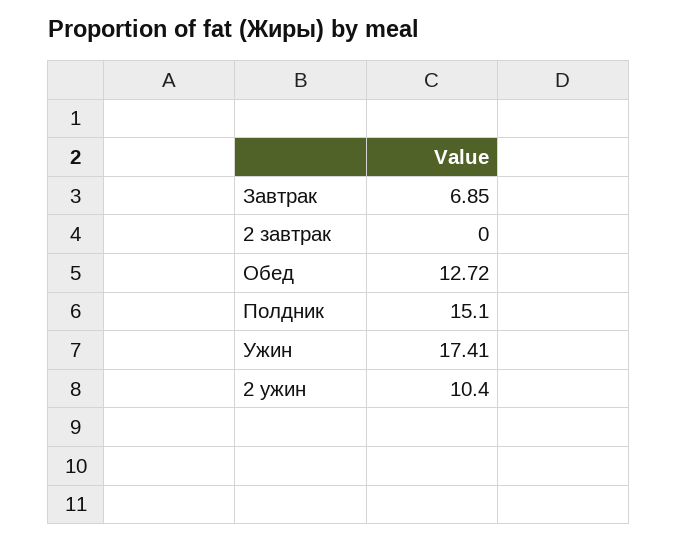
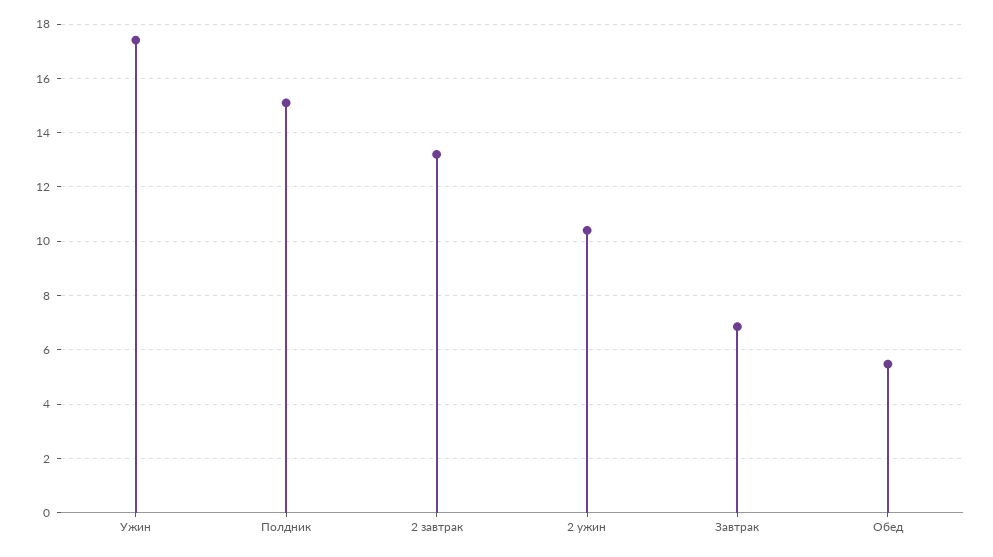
2 завтрак: 0 -> 13.25
Обед: 12.72 -> 5.5

